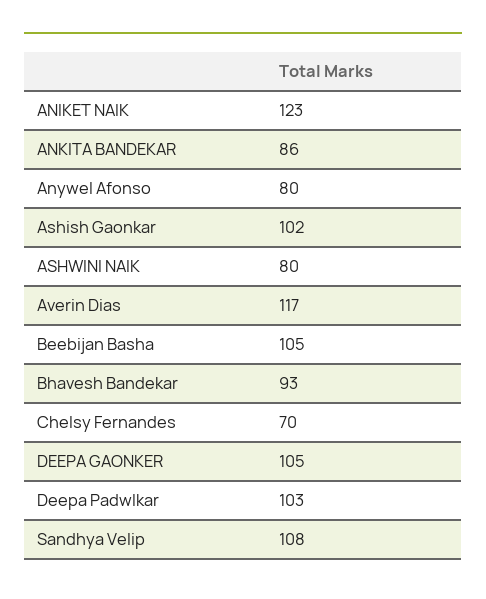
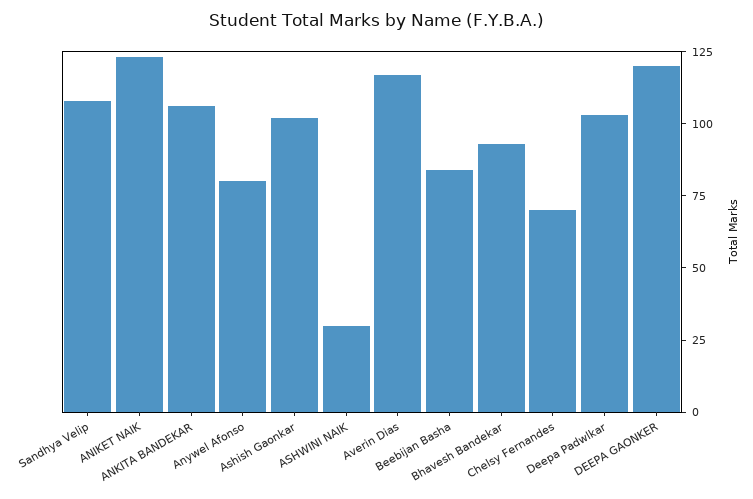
ANKITA BANDEKAR: 86 -> 105
ASHWINI NAIK: 80 -> 30
Beebijan Basha: 105 -> 85
DEEPA GAONKER: 105 -> 120

